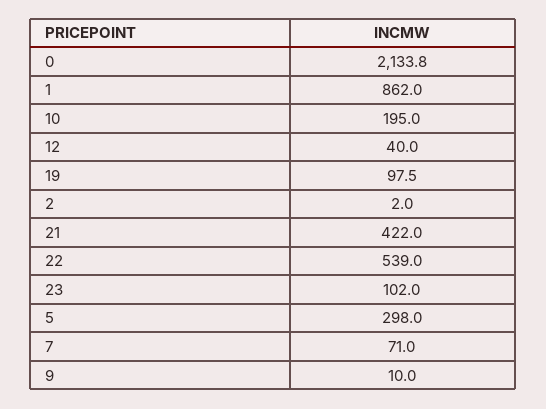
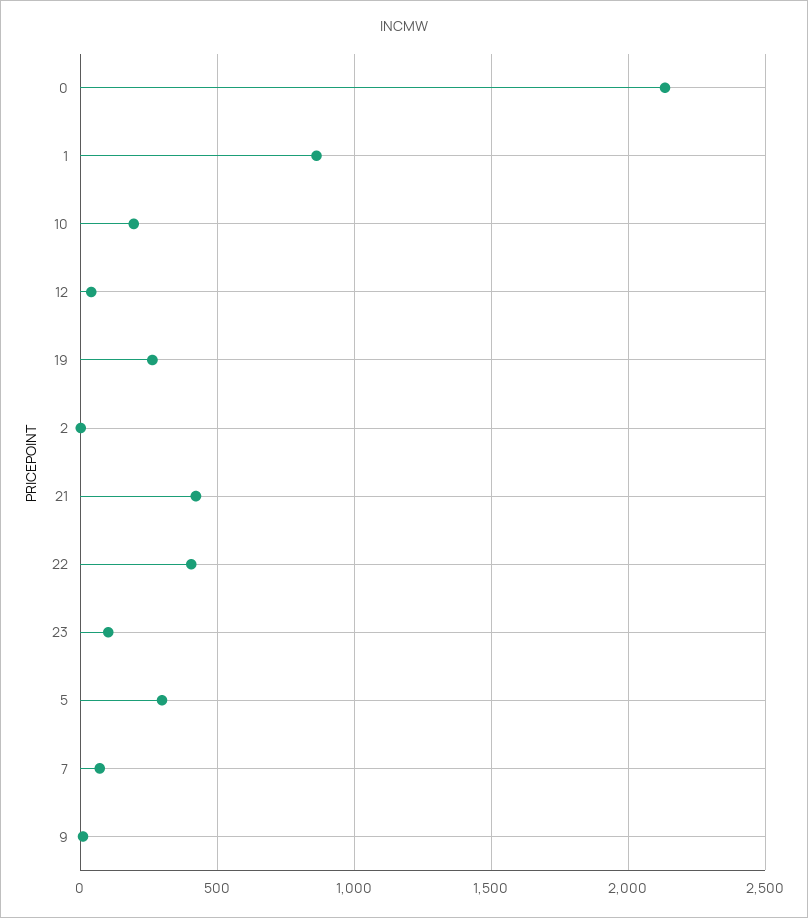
19: 97.5 -> 250
22: 539 -> 400

